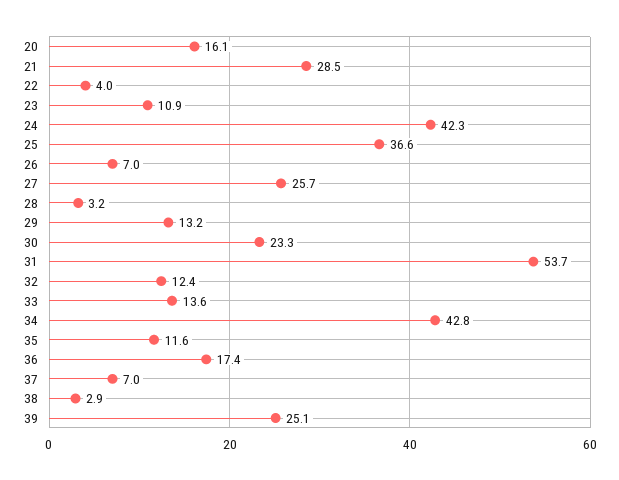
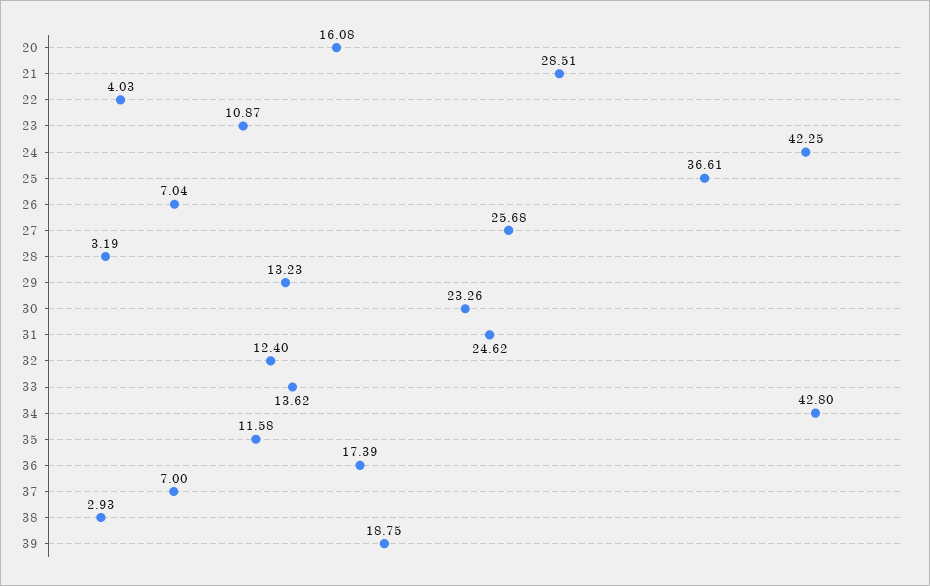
31: 53.7 -> 24.62
39: 25.1 -> 18.75

